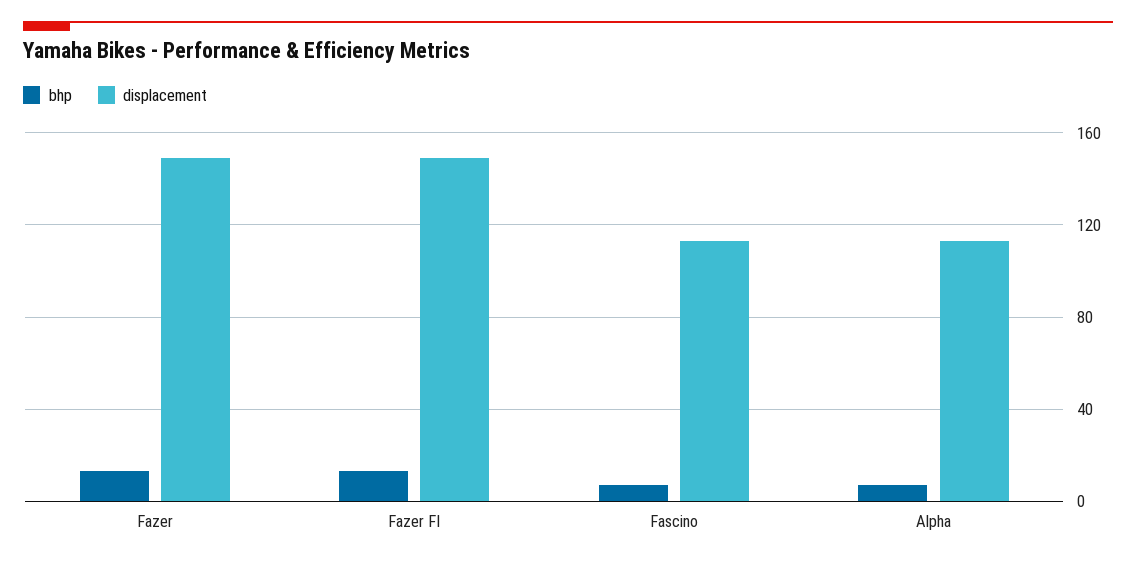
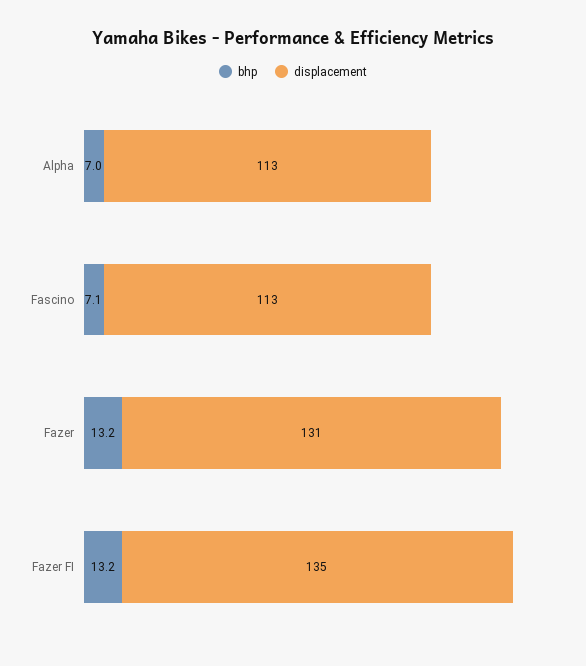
displacement, Fazer: 150 -> 131
displacement, Fazer FI: 150 -> 135

